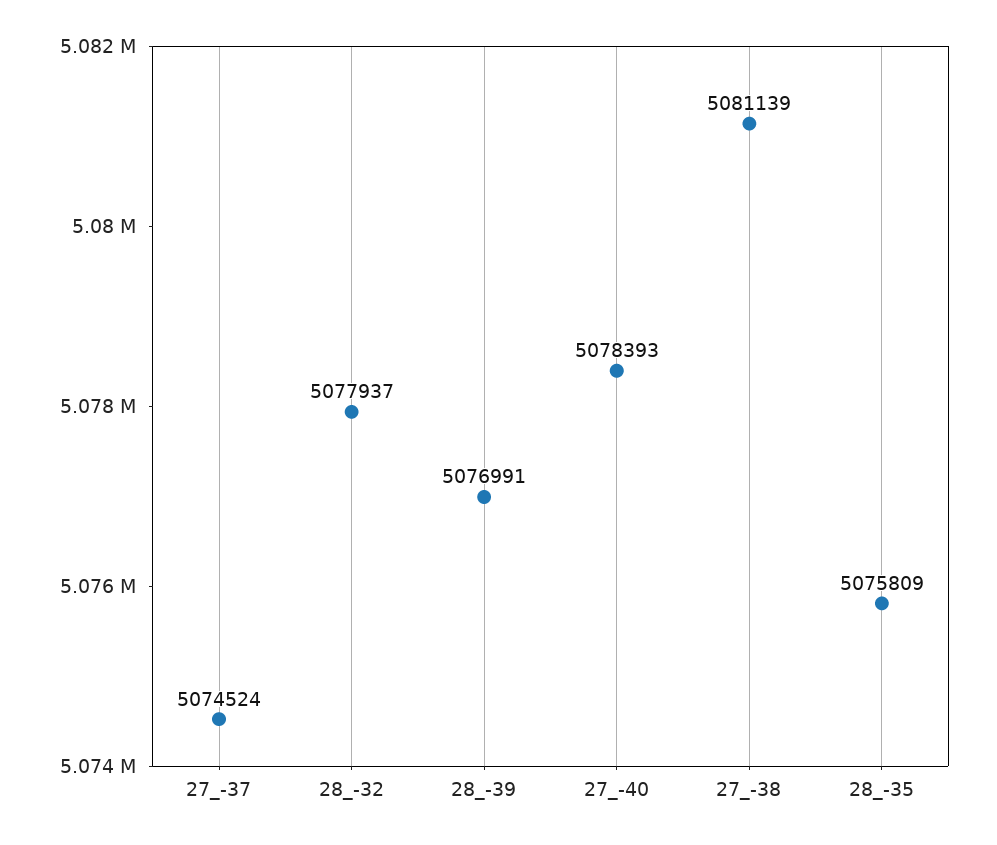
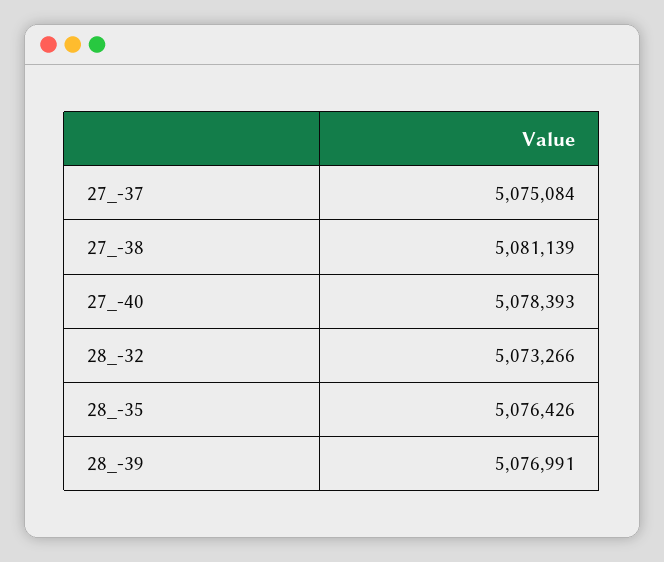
27_-37: 5074524 -> 5075084
28_-32: 5077937 -> 5073266
28_-35: 5075809 -> 5076426

